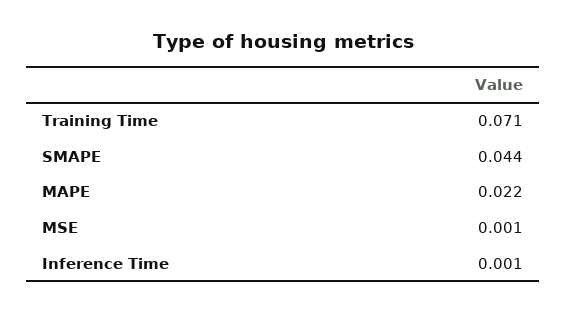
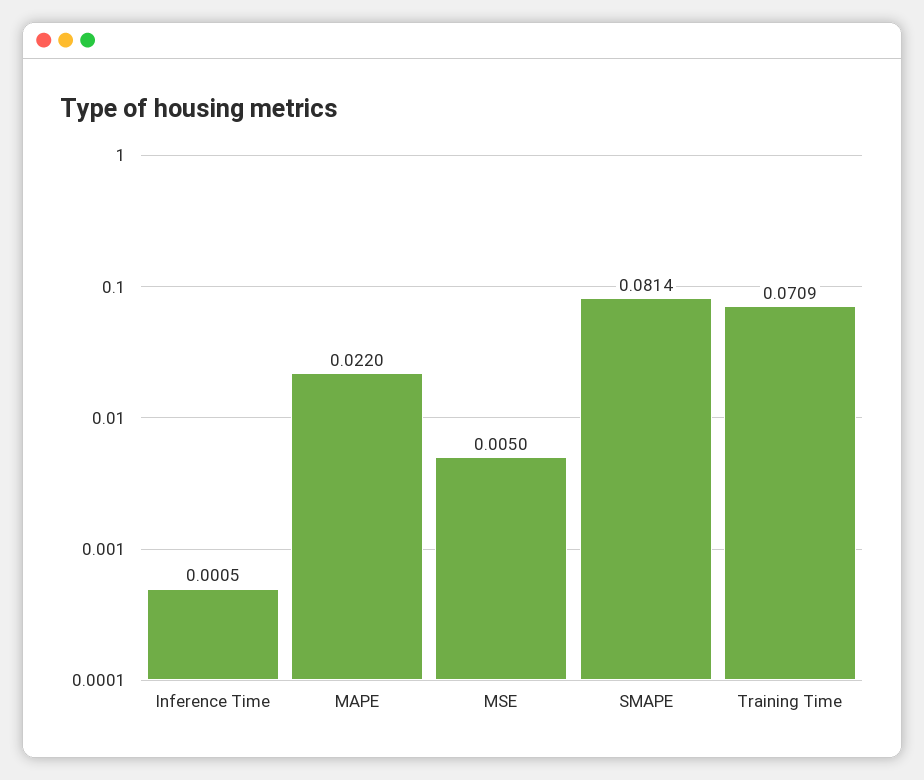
SMAPE: 0.044 -> 0.0814
MSE: 0.001 -> 0.005

